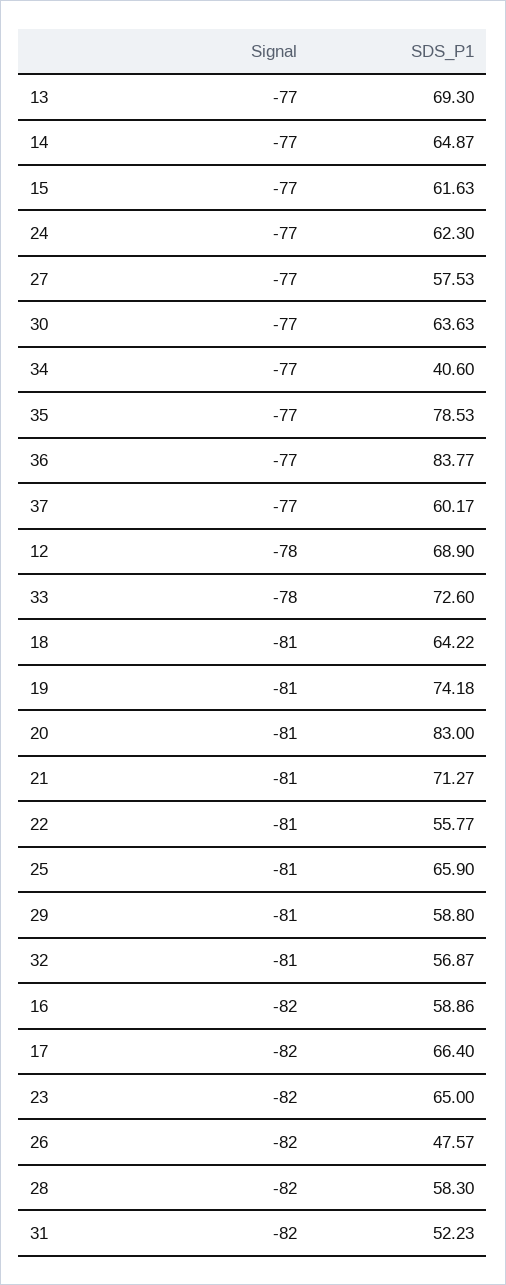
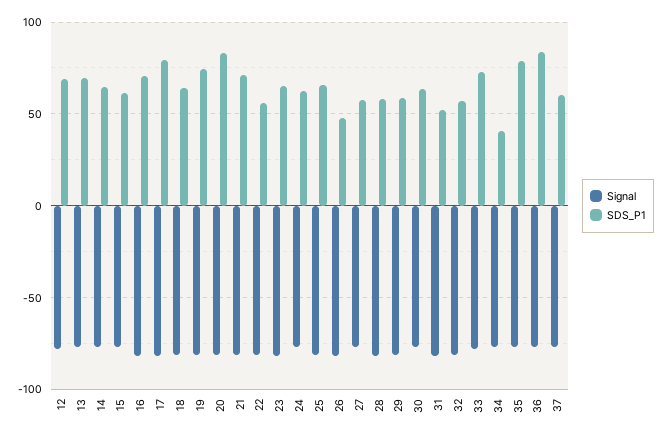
SDS_P1, 16: 58.86 -> 70
SDS_P1, 17: 66.4 -> 80

